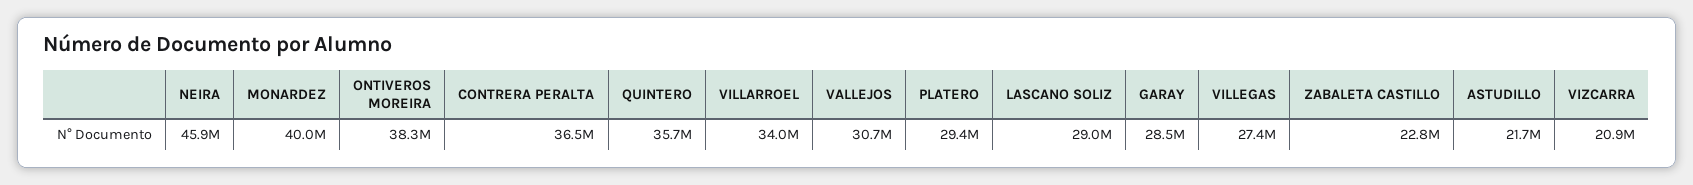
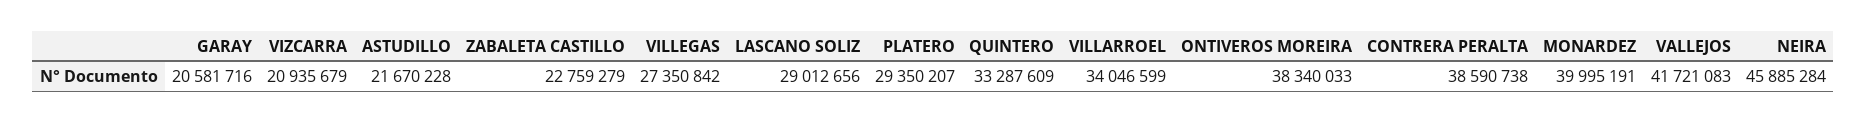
CONTRERA PERALTA: 36500000 -> 38590738
QUINTERO: 35700000 -> 33287609
VALLEJOS: 30700000 -> 41721083
GARAY: 28500000 -> 20581716

